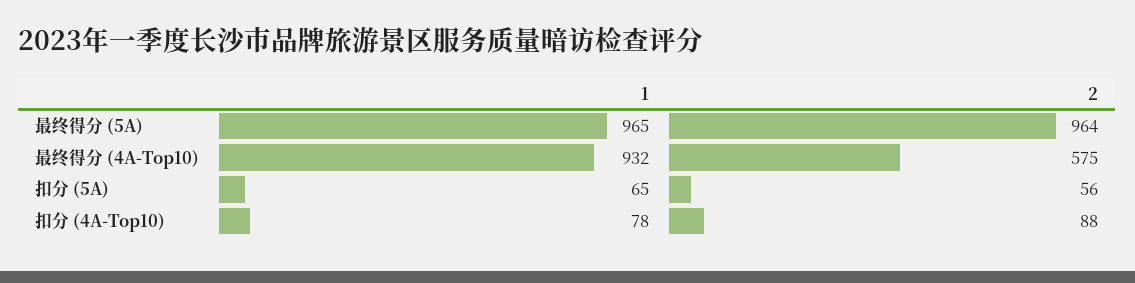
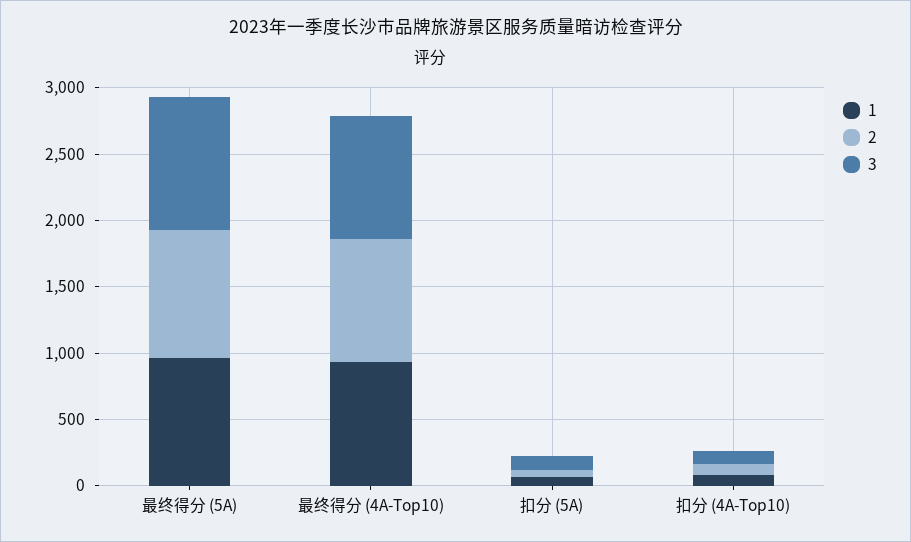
2, 最终得分 (4A-Top10): 575 -> 900
3, 最终得分 (5A): none -> 1000
3, 最终得分 (4A-Top10): none -> 900
3, 扣分 (5A): none -> 100
3, 扣分 (4A-Top10): none -> 100

